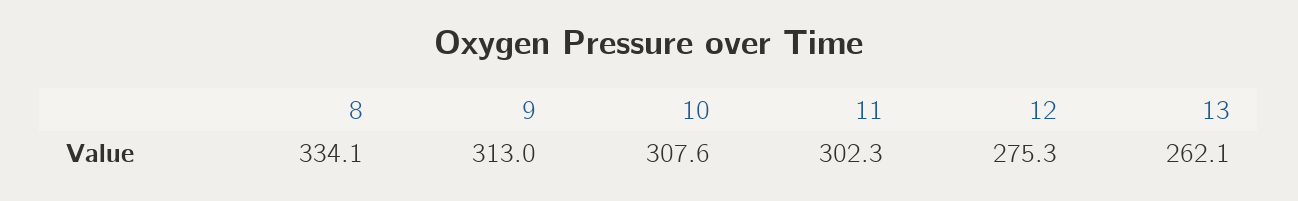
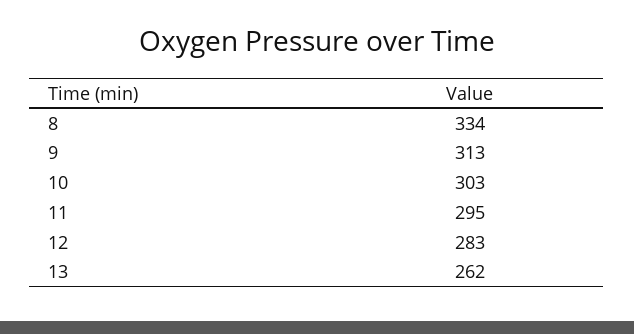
10: 307.6 -> 303
11: 302.3 -> 295
12: 275.3 -> 283

